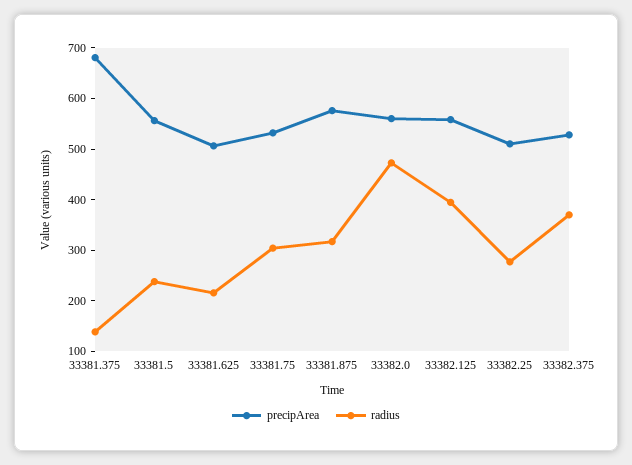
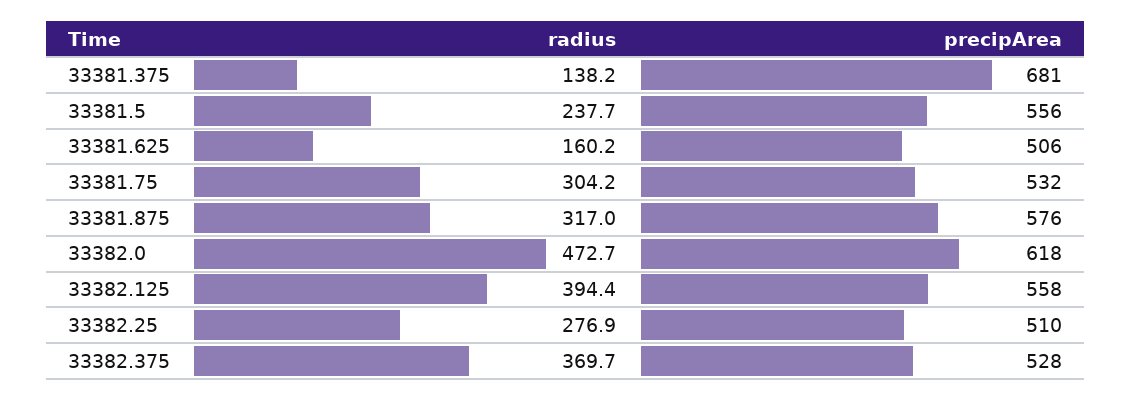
radius, 33381.625: 220 -> 160.2
precipArea, 33382.0: 560 -> 618

